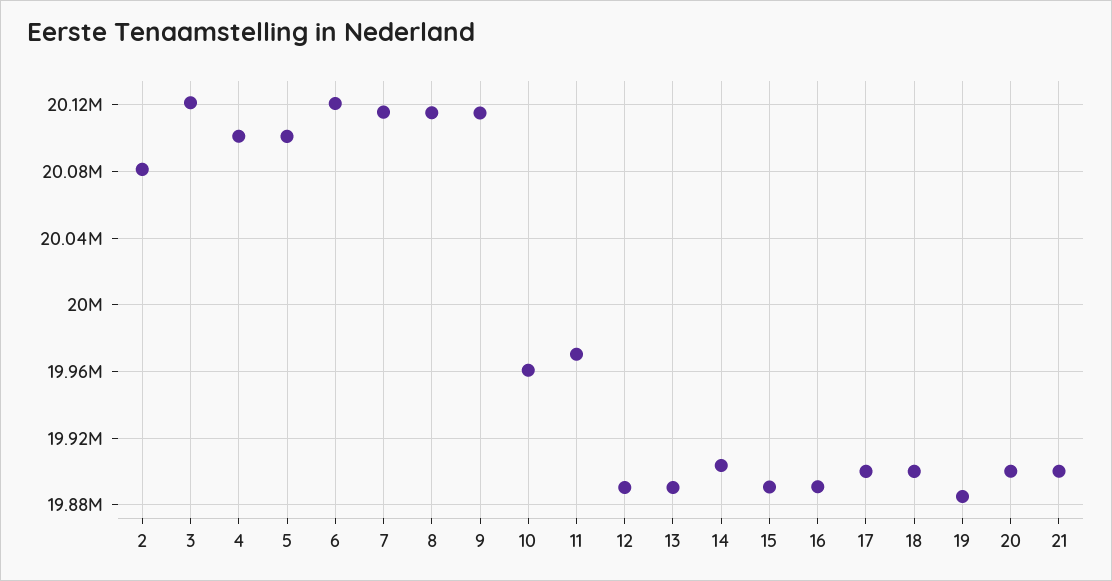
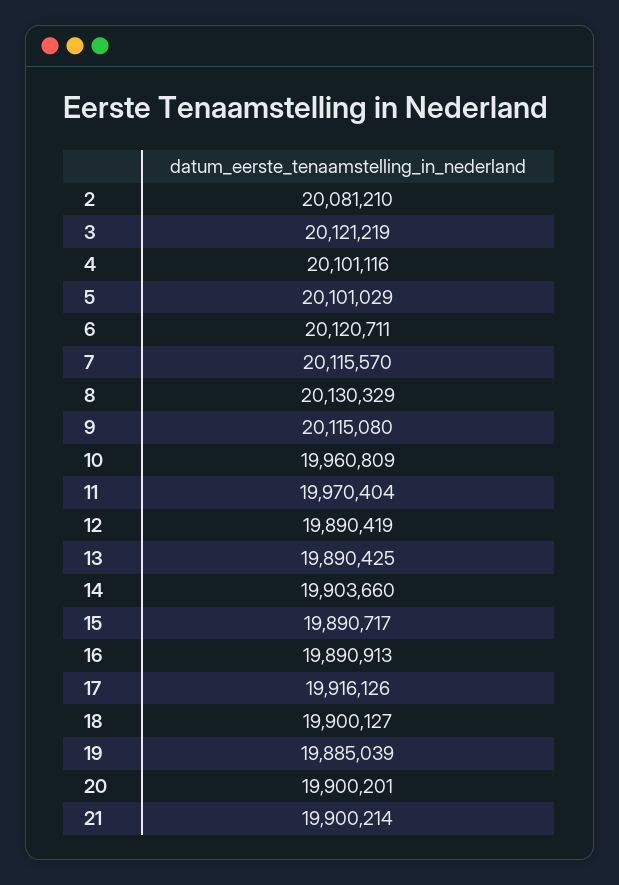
8: 20115000 -> 20130329
17: 19900000 -> 19916126

